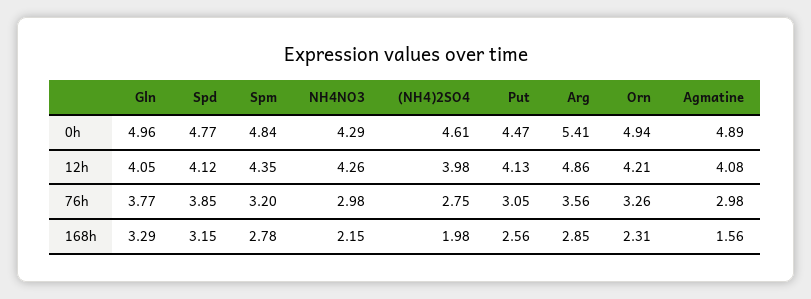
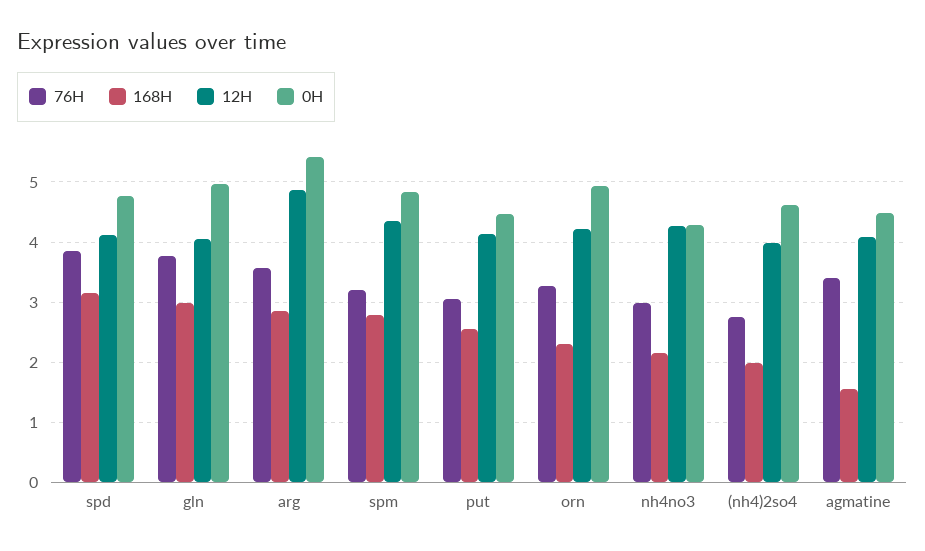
0h, Agmatine: 4.89 -> 4.5
76h, Agmatine: 2.98 -> 3.4
168h, Gln: 3.29 -> 3

